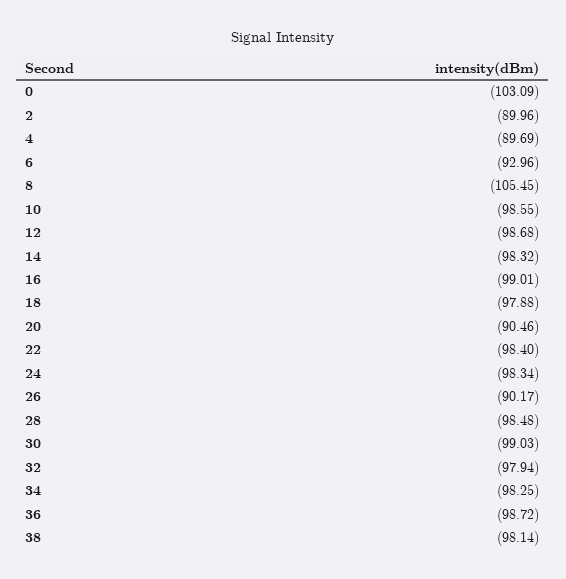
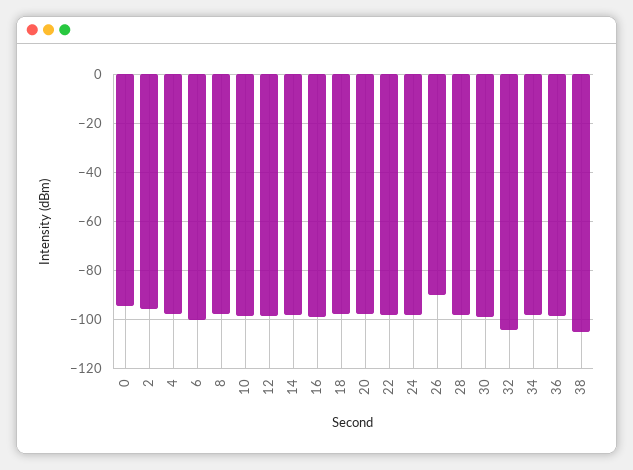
0: -103.09 -> -95
2: -89.96 -> -95
4: -89.69 -> -97.5
6: -92.96 -> -100
8: -105.45 -> -97.5
20: -90.46 -> -97.5
32: -97.94 -> -105
38: -98.14 -> -105

